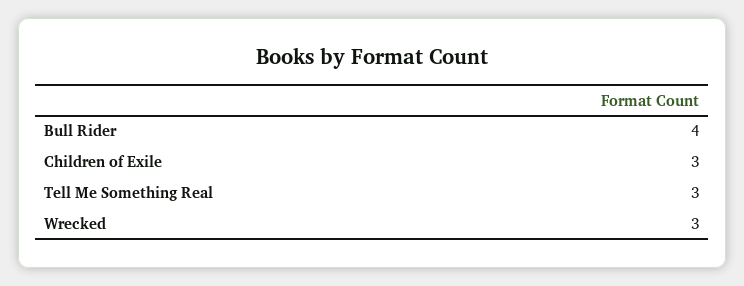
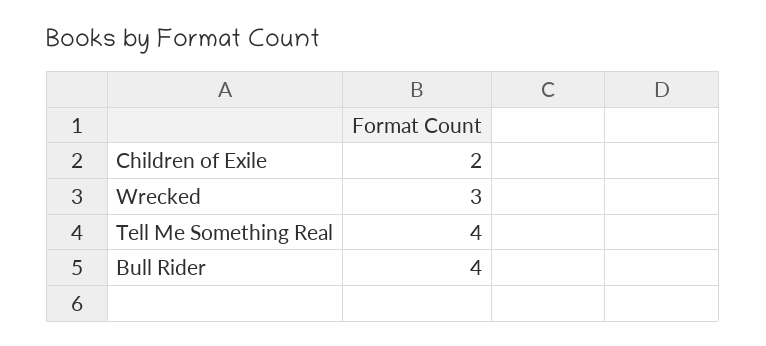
Children of Exile: 3 -> 2
Tell Me Something Real: 3 -> 4

